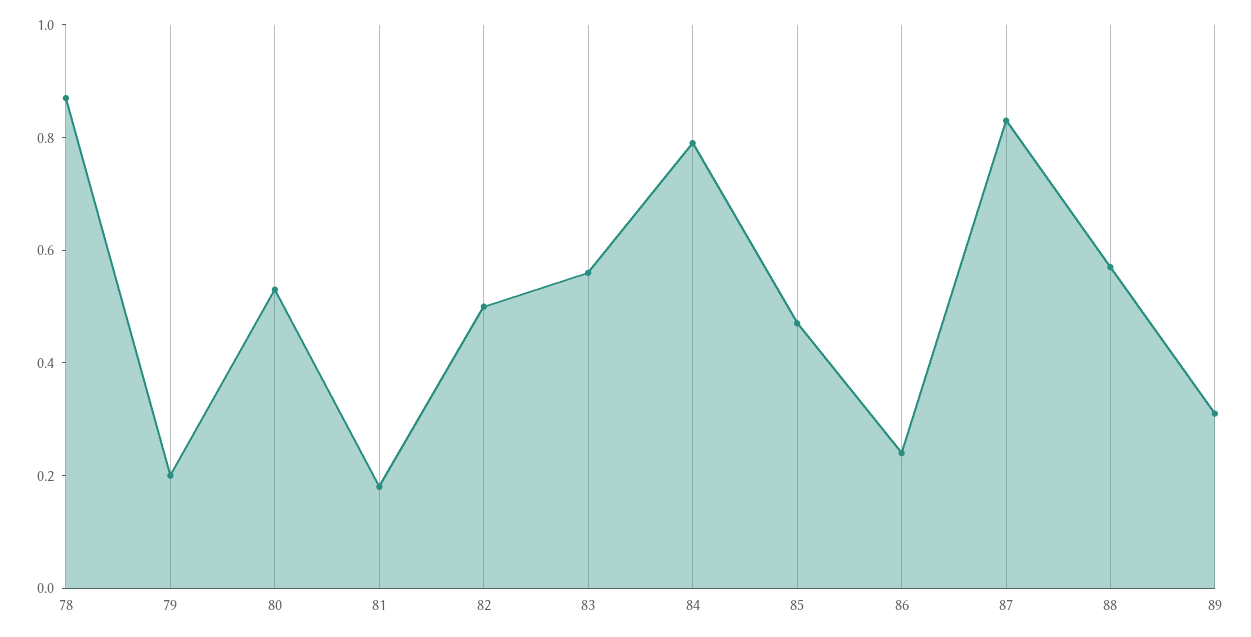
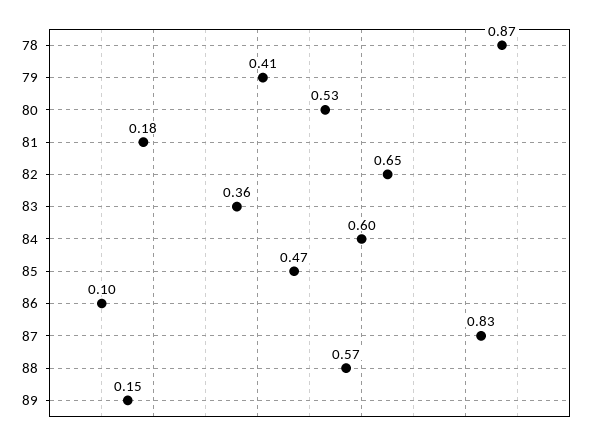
79: 0.2 -> 0.41
82: 0.5 -> 0.65
83: 0.55 -> 0.36
84: 0.8 -> 0.6
86: 0.25 -> 0.1
89: 0.3 -> 0.15

